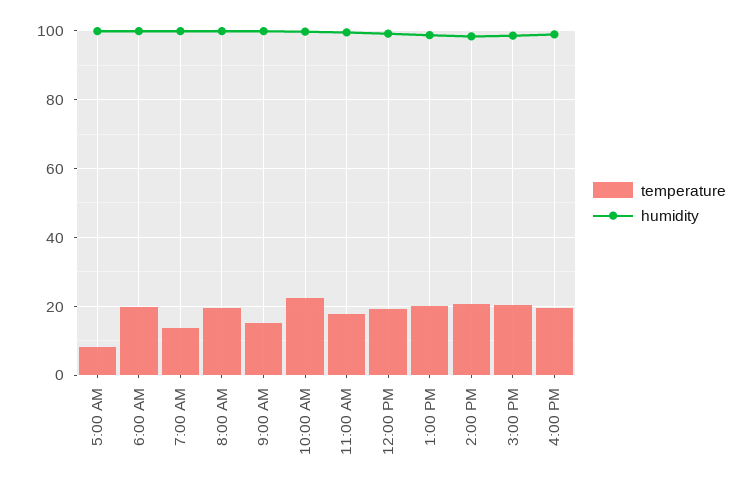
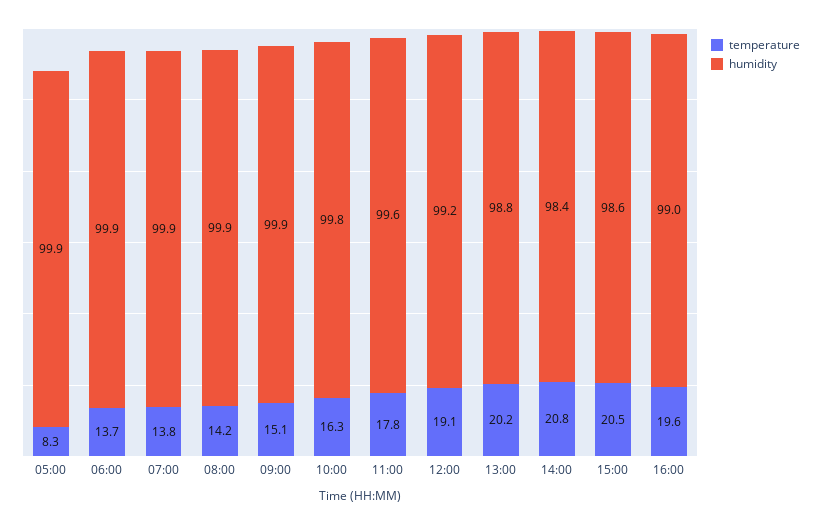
temperature, 6:00 AM: 20 -> 13.7
temperature, 8:00 AM: 20 -> 14.2
temperature, 10:00 AM: 22 -> 16.3

